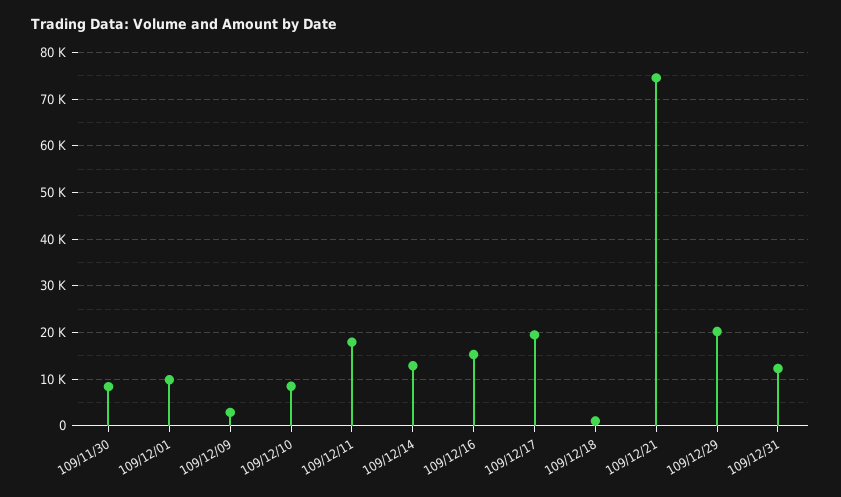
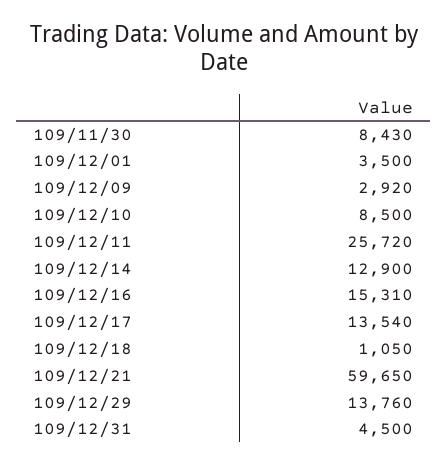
109/12/01: 10000 -> 3500
109/12/11: 18000 -> 25720
109/12/17: 20000 -> 13540
109/12/21: 74000 -> 59650
109/12/29: 20000 -> 13760
109/12/31: 12000 -> 4500

